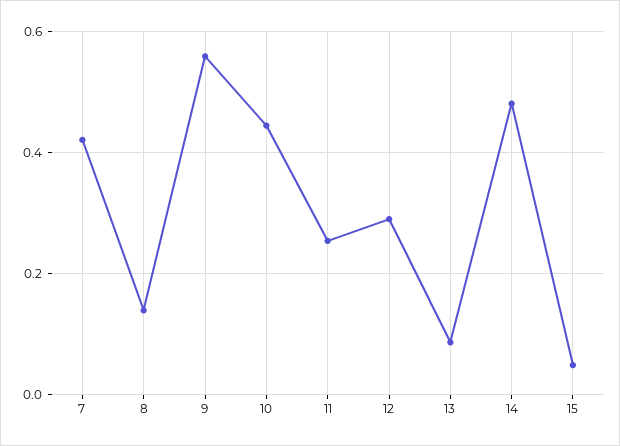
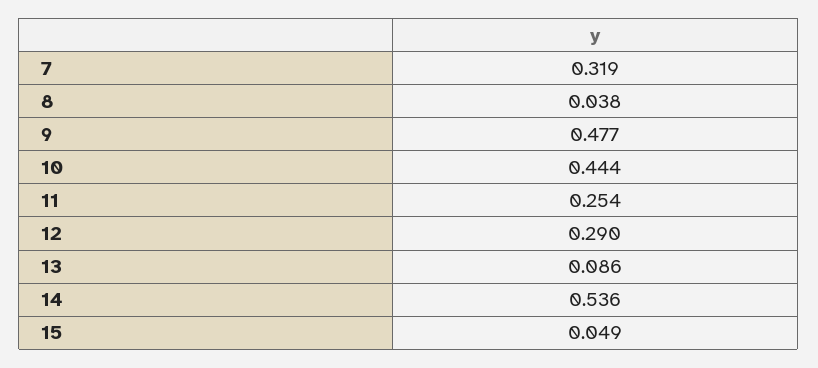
7: 0.42 -> 0.319
8: 0.14 -> 0.038
9: 0.56 -> 0.477
14: 0.48 -> 0.536

